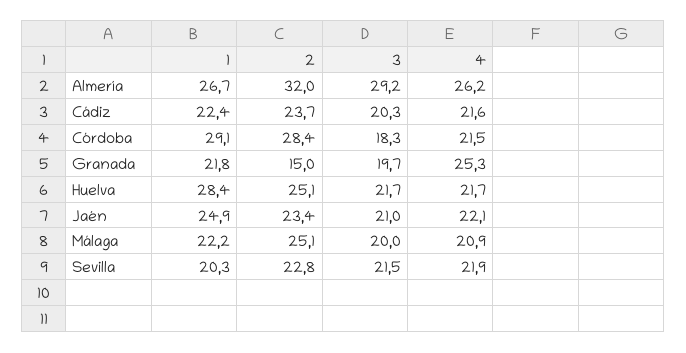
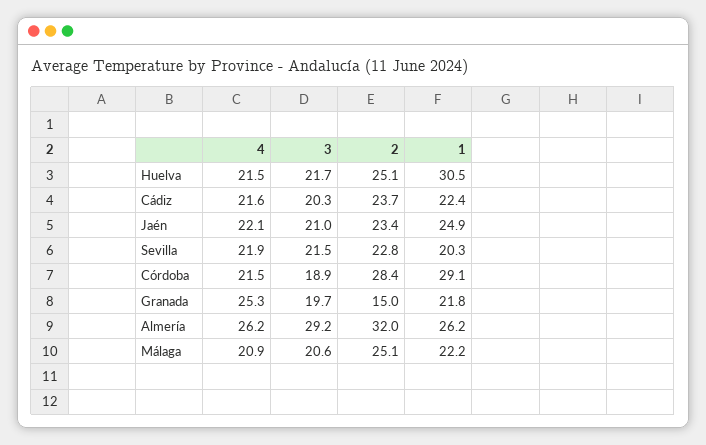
1, Almería: 26.7 -> 26.2
3, Córdoba: 18.3 -> 18.9
1, Huelva: 28.4 -> 30.5
4, Huelva: 21.7 -> 21.5
3, Málaga: 20 -> 20.6

